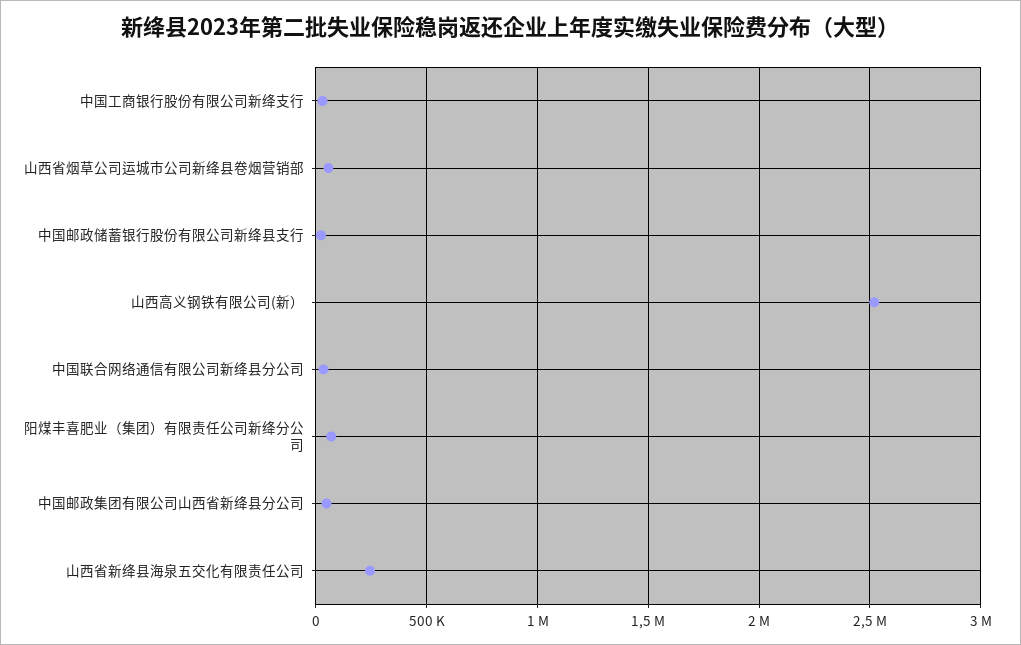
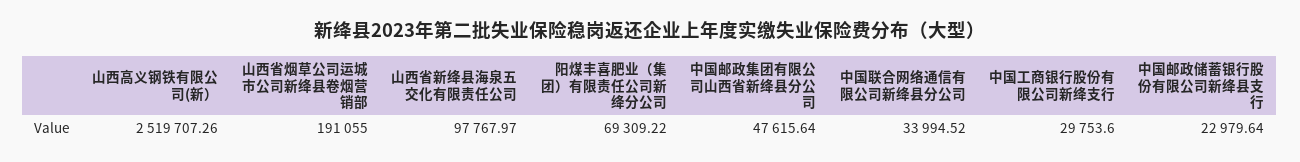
山西省烟草公司运城市公司新绛县卷烟营销部: 50000 -> 191055
山西省新绛县海泉五交化有限责任公司: 250000 -> 97767.97

